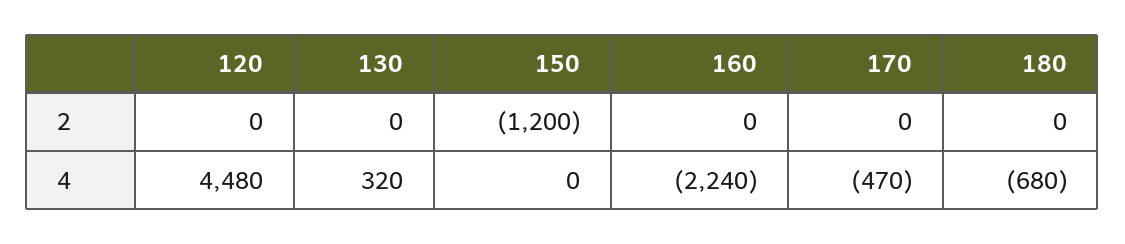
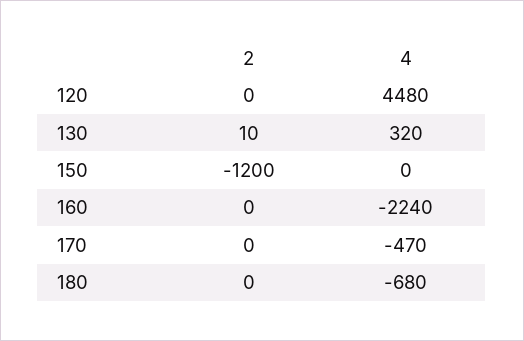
130, 2: 0 -> 10

